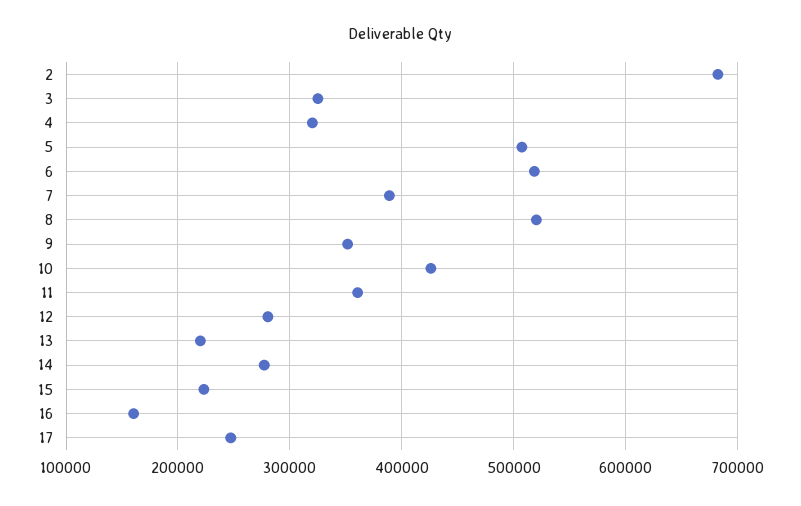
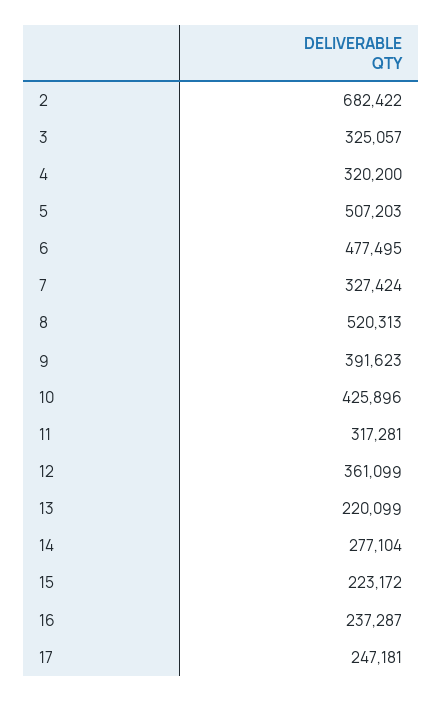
6: 520000 -> 477495
7: 390000 -> 327424
9: 350000 -> 391623
11: 360000 -> 317281
12: 280000 -> 361099
16: 160000 -> 237287

